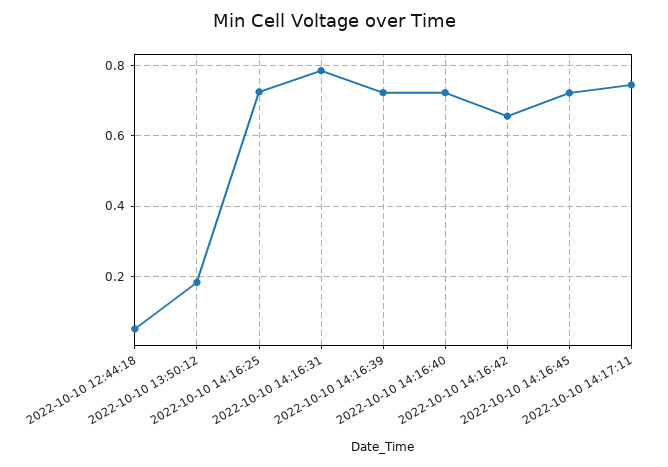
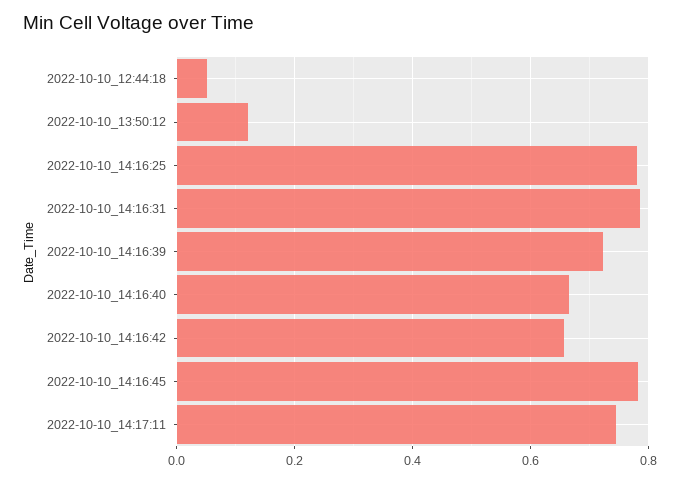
2022-10-10 13:50:12: 0.18 -> 0.12
2022-10-10 14:16:25: 0.72 -> 0.78
2022-10-10 14:16:40: 0.72 -> 0.66
2022-10-10 14:16:45: 0.72 -> 0.78

